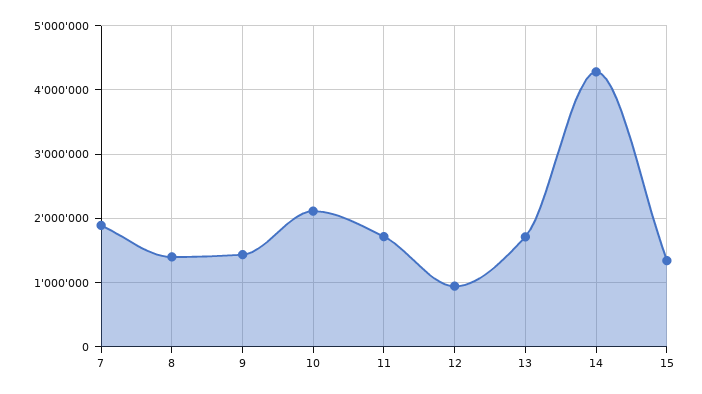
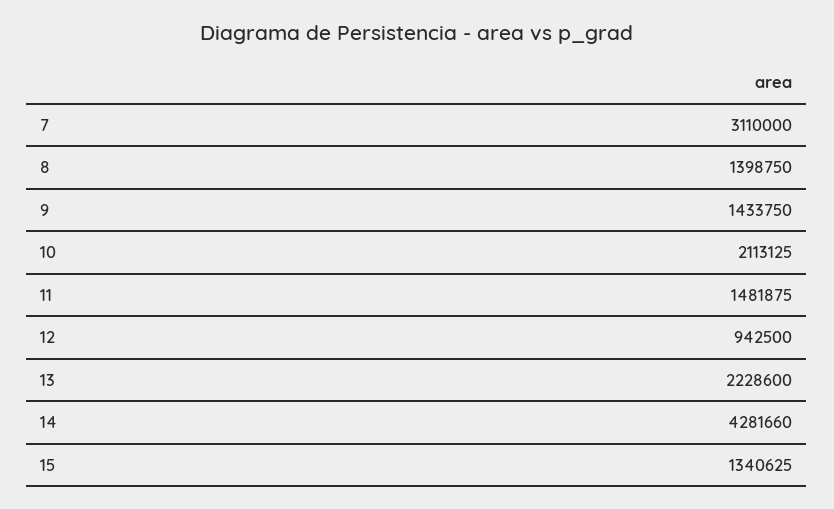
7: 1900000 -> 3110000
11: 1700000 -> 1481875
13: 1700000 -> 2228600

